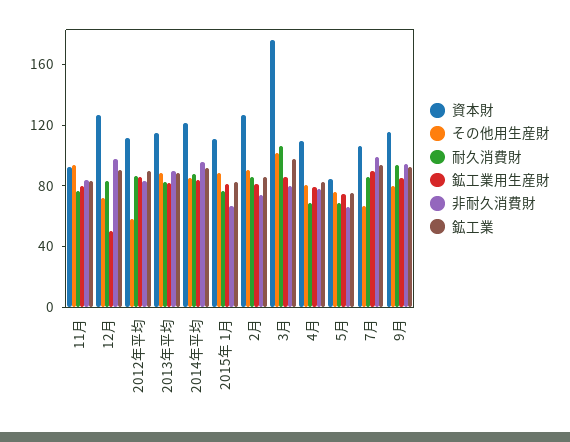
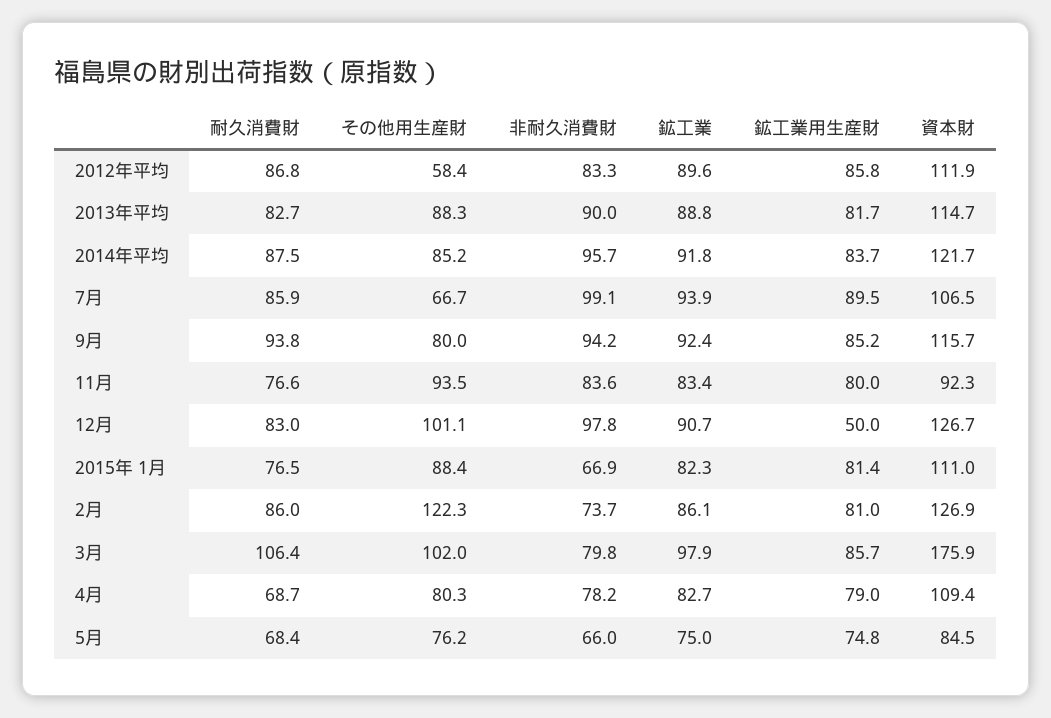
その他用生産財, 12月: 70 -> 101.1
その他用生産財, 2月: 90 -> 122.3

